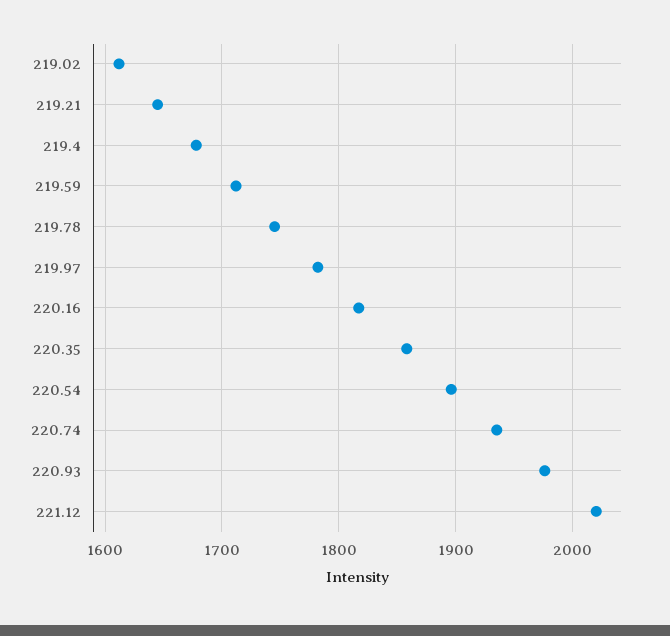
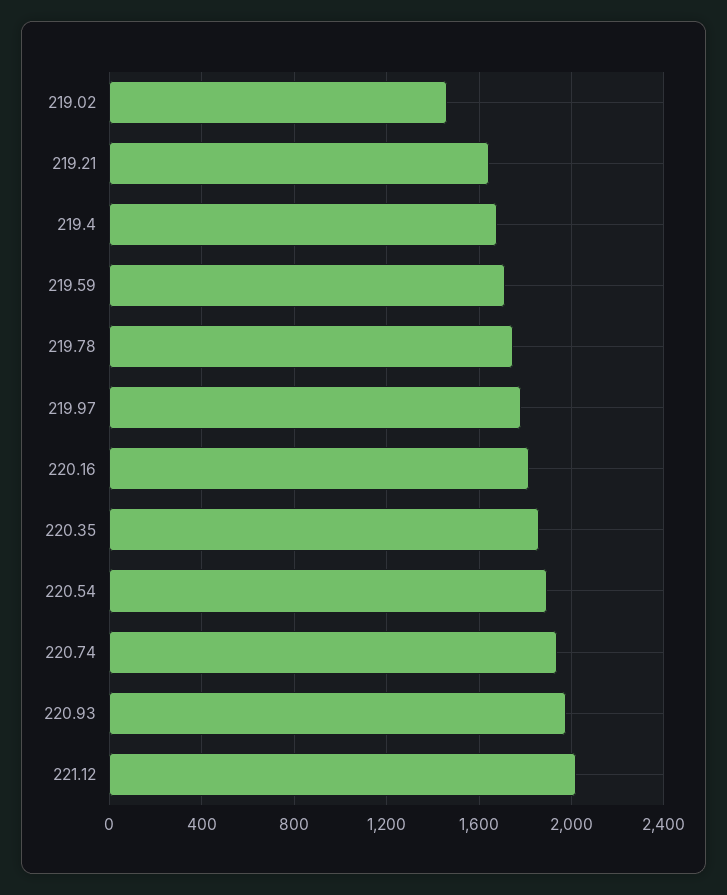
219.02: 1610 -> 1450

